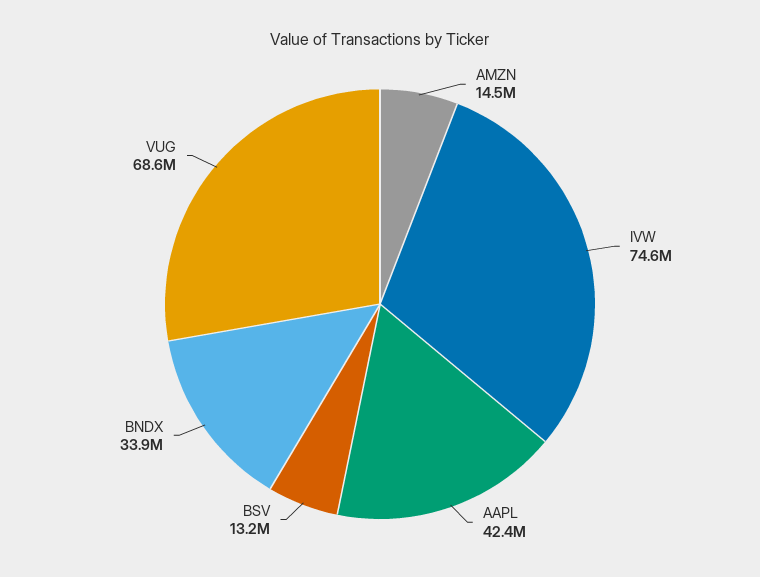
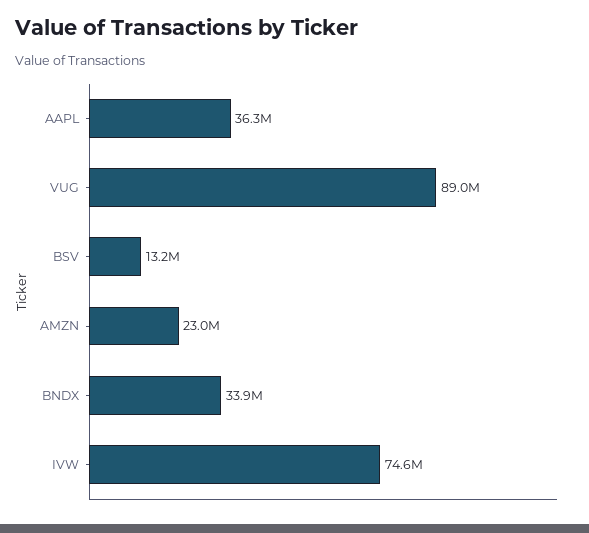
AMZN: 14500000 -> 23000000
AAPL: 42400000 -> 36300000
VUG: 68600000 -> 89000000

